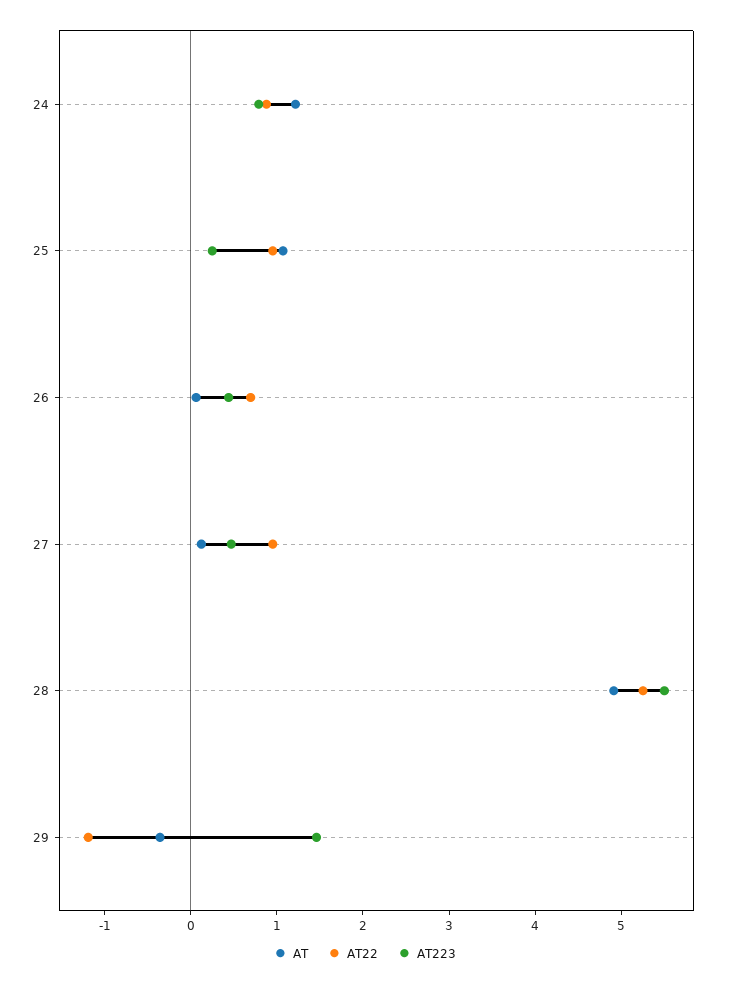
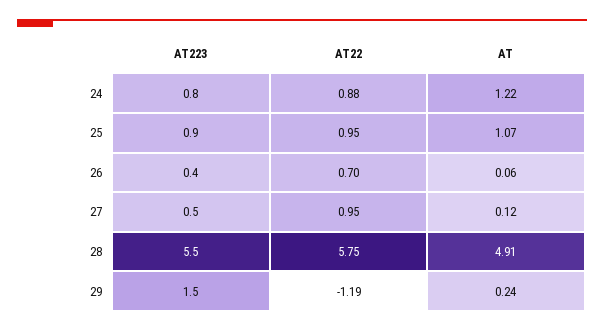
AT223, 25: 0.2 -> 0.9
AT22, 28: 5.2 -> 5.75
AT, 29: -0.4 -> 0.24

